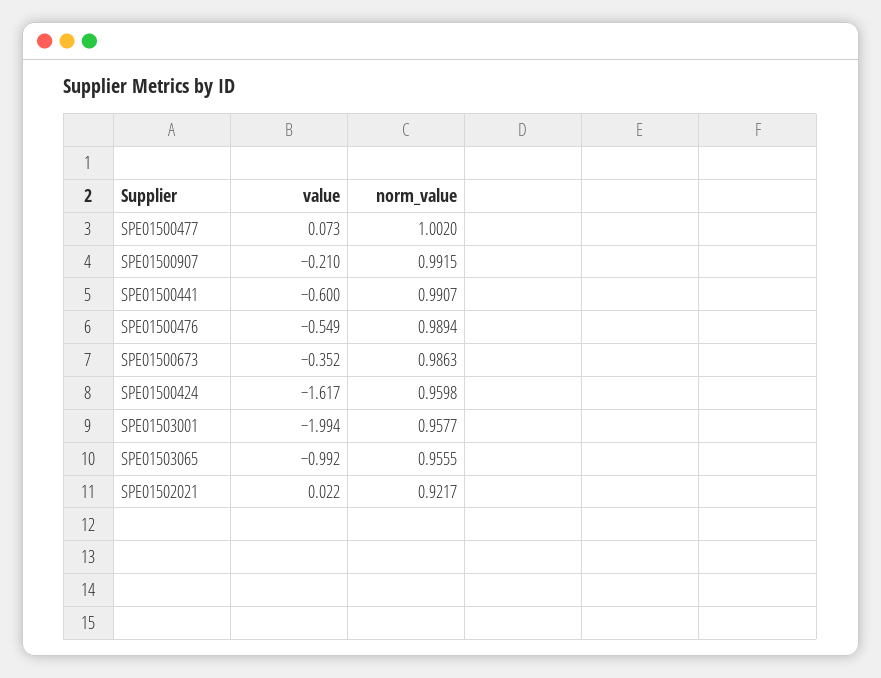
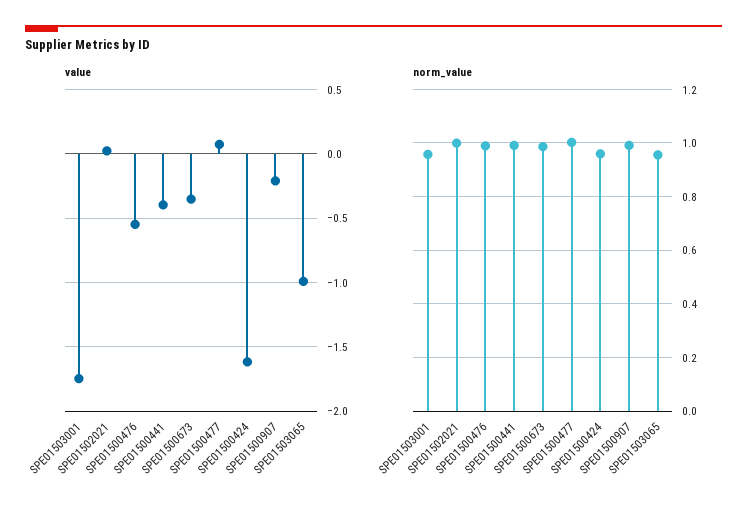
value, SPE01500441: -0.6 -> -0.4
value, SPE01503001: -1.994 -> -1.75
norm_value, SPE01502021: 0.9217 -> 1

